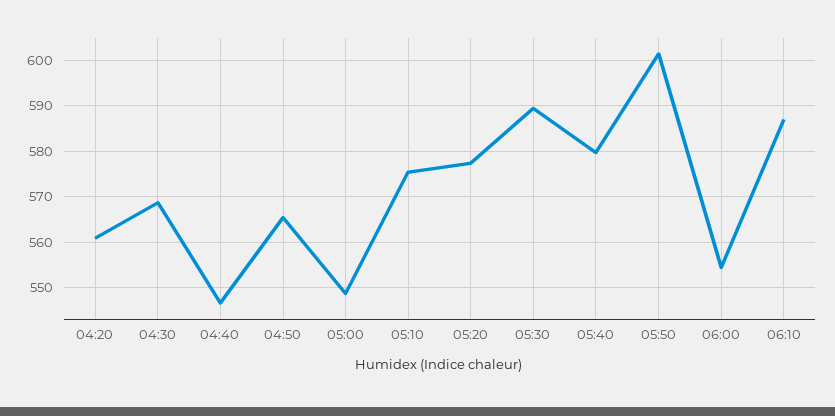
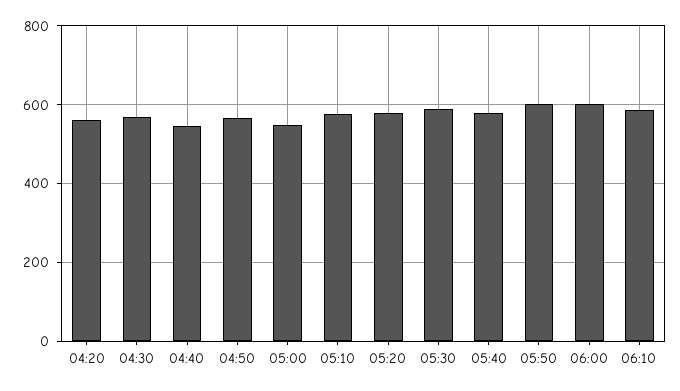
06:00: 554 -> 600

